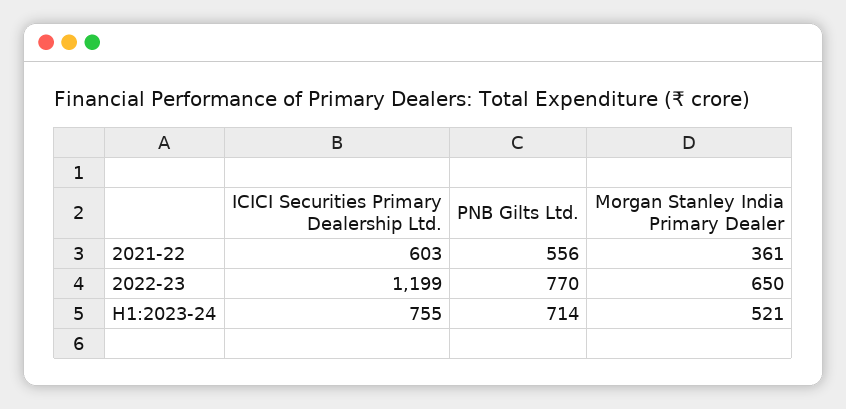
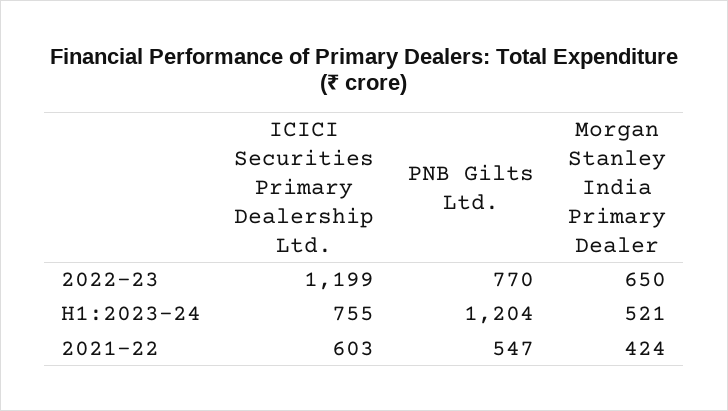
PNB Gilts Ltd., 2021-22: 556 -> 547
Morgan Stanley India Primary Dealer, 2021-22: 361 -> 424
PNB Gilts Ltd., H1:2023-24: 714 -> 1204

